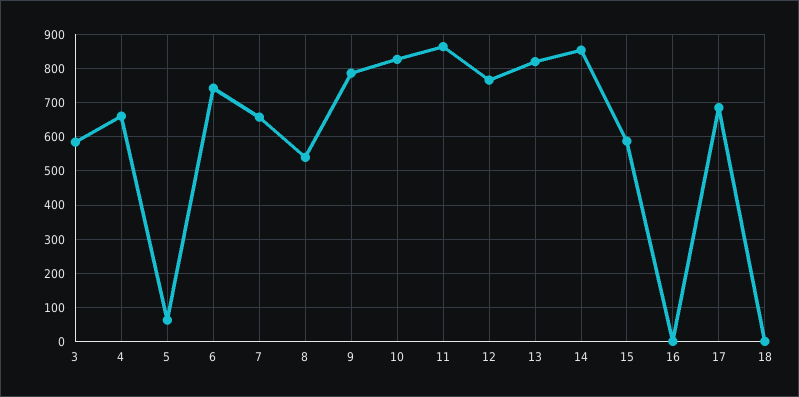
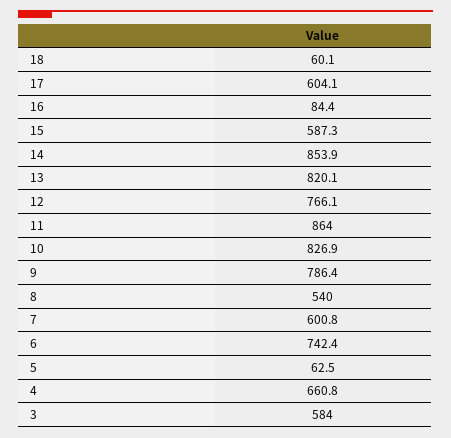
7: 660 -> 600.8
16: 0 -> 84.4
17: 680 -> 604.1
18: 0 -> 60.1

